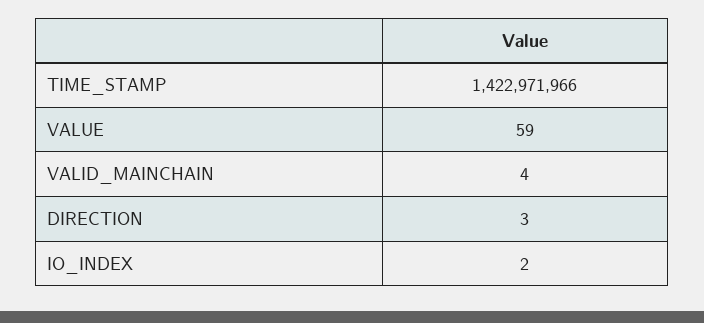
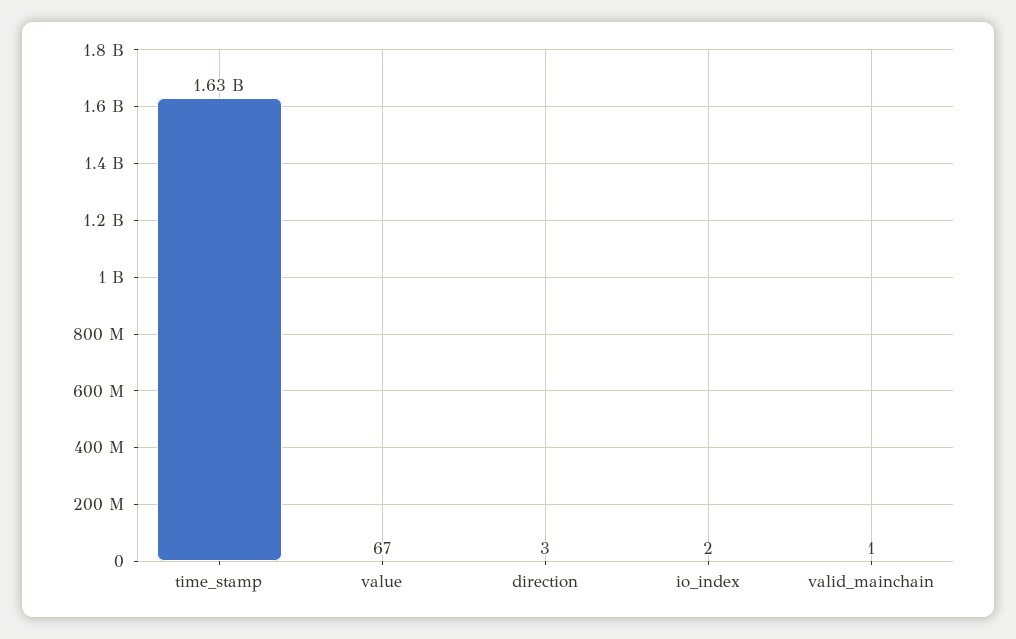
TIME_STAMP: 1422971966 -> 1630000000
VALUE: 59 -> 67
VALID_MAINCHAIN: 4 -> 1

